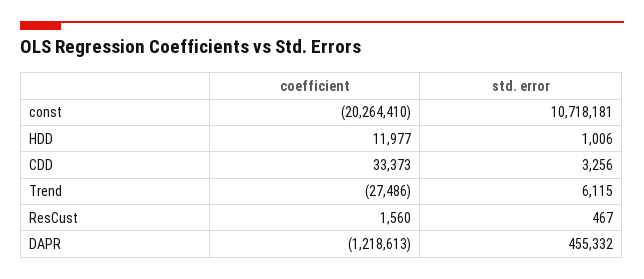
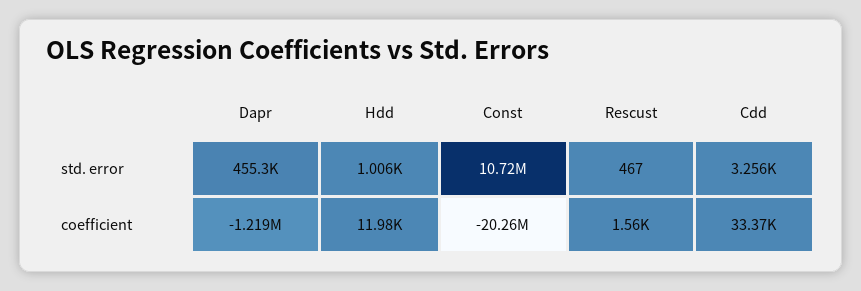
coefficient, Trend: -27486 -> none
std. error, Trend: 6115 -> none

